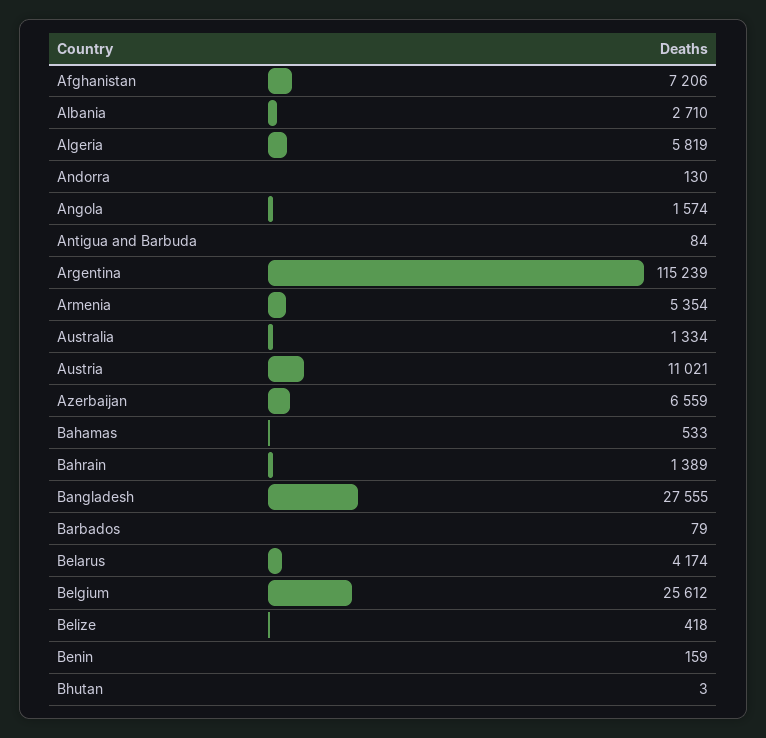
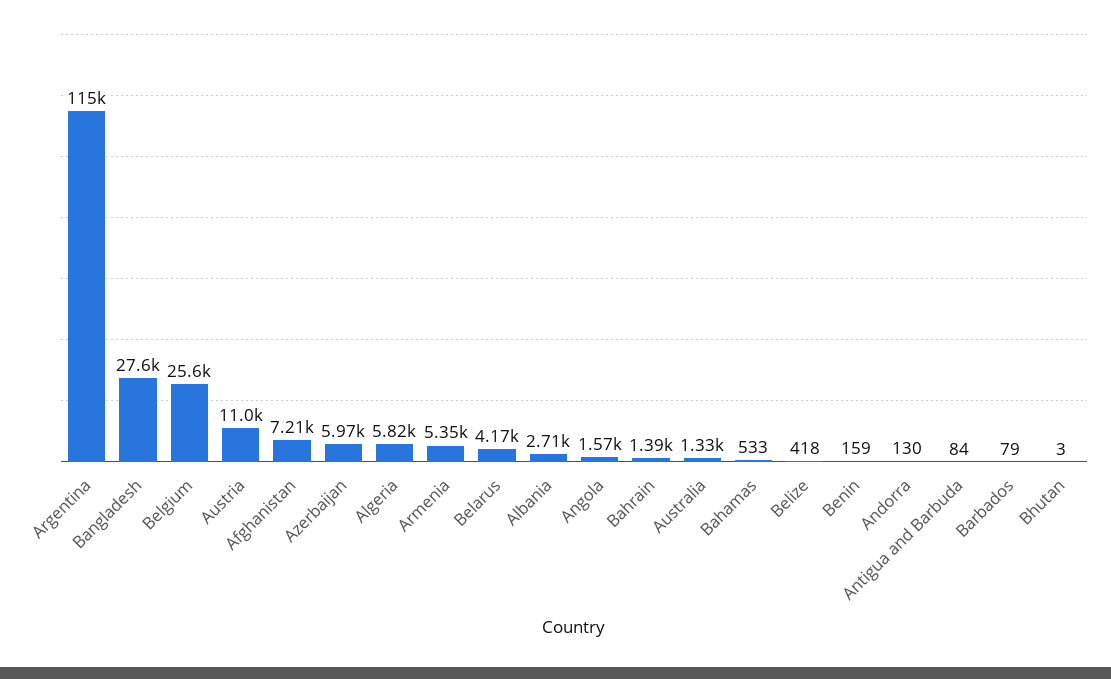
Azerbaijan: 6559 -> 5970

